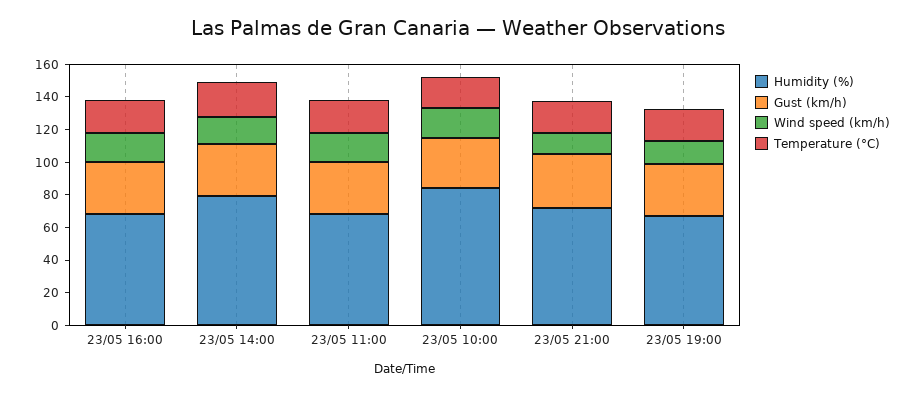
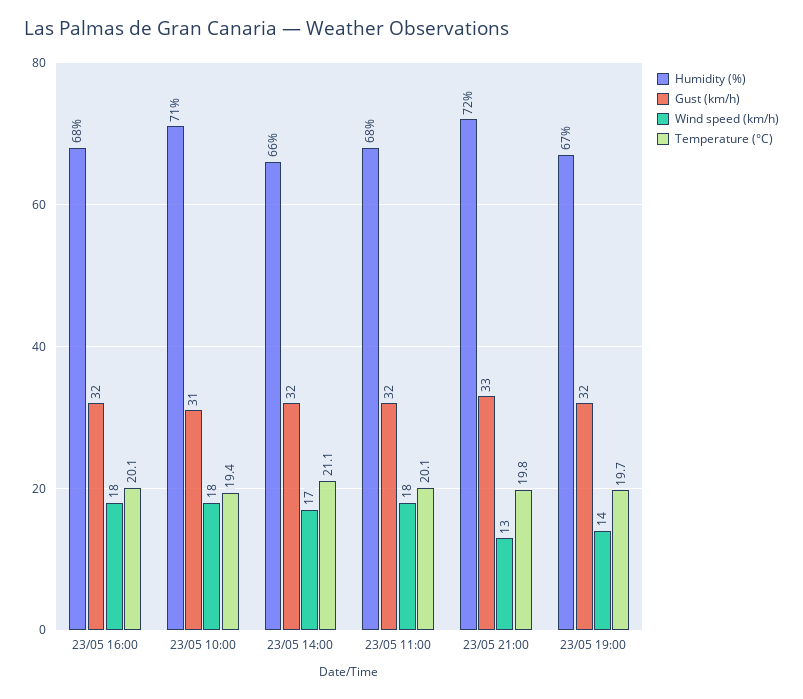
Humidity (%), 23/05 14:00: 80 -> 66
Humidity (%), 23/05 10:00: 85 -> 71

